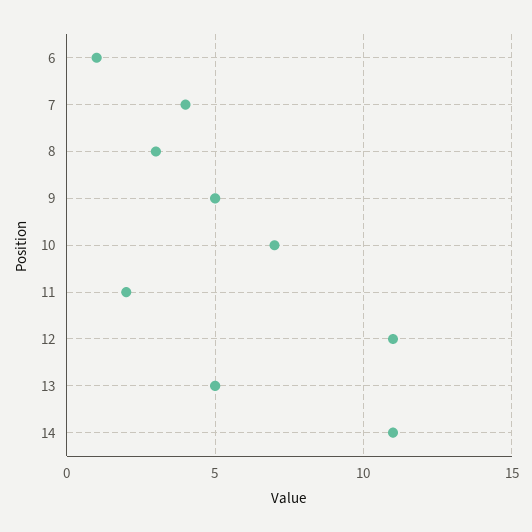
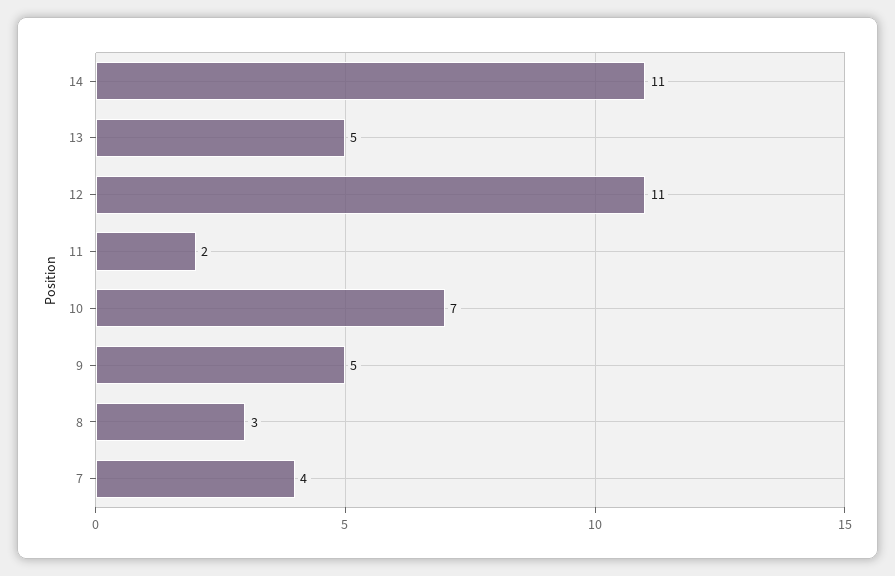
6: 1 -> none

